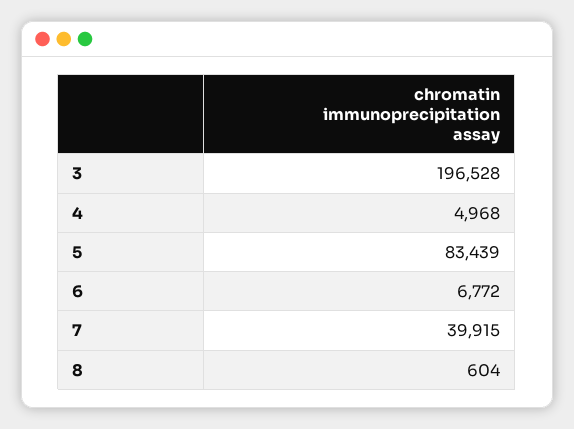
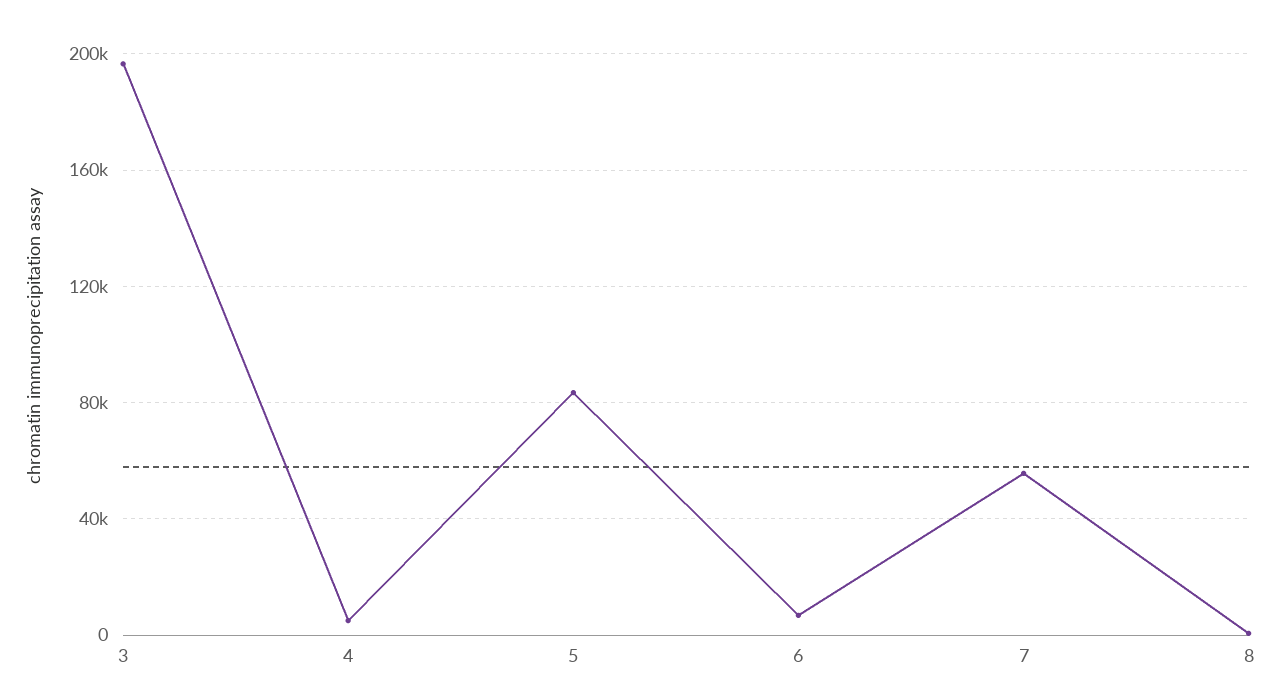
7: 39915 -> 55000

